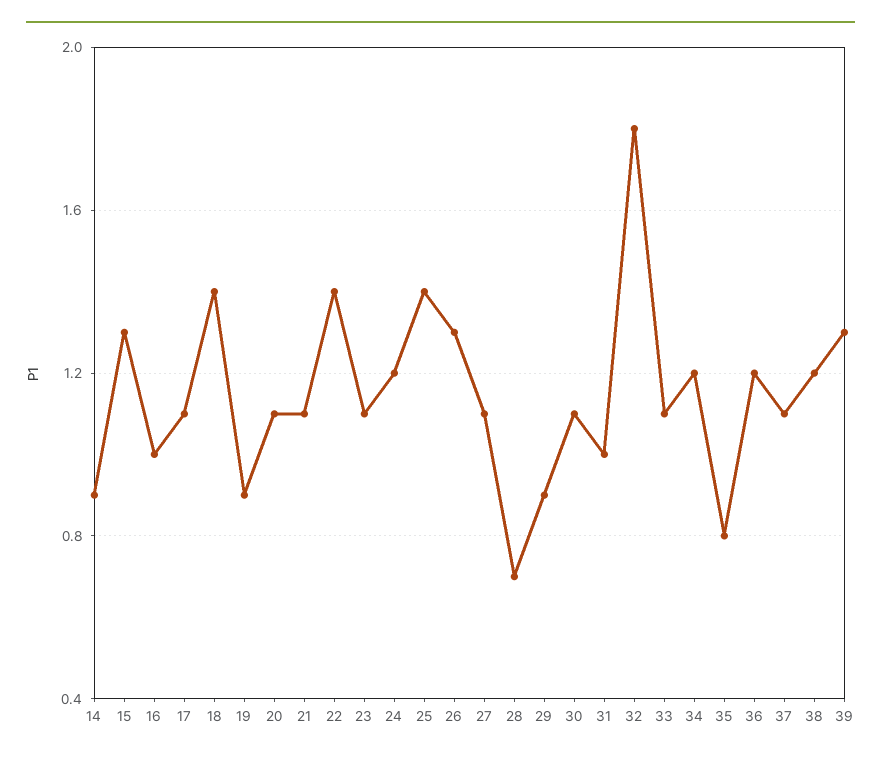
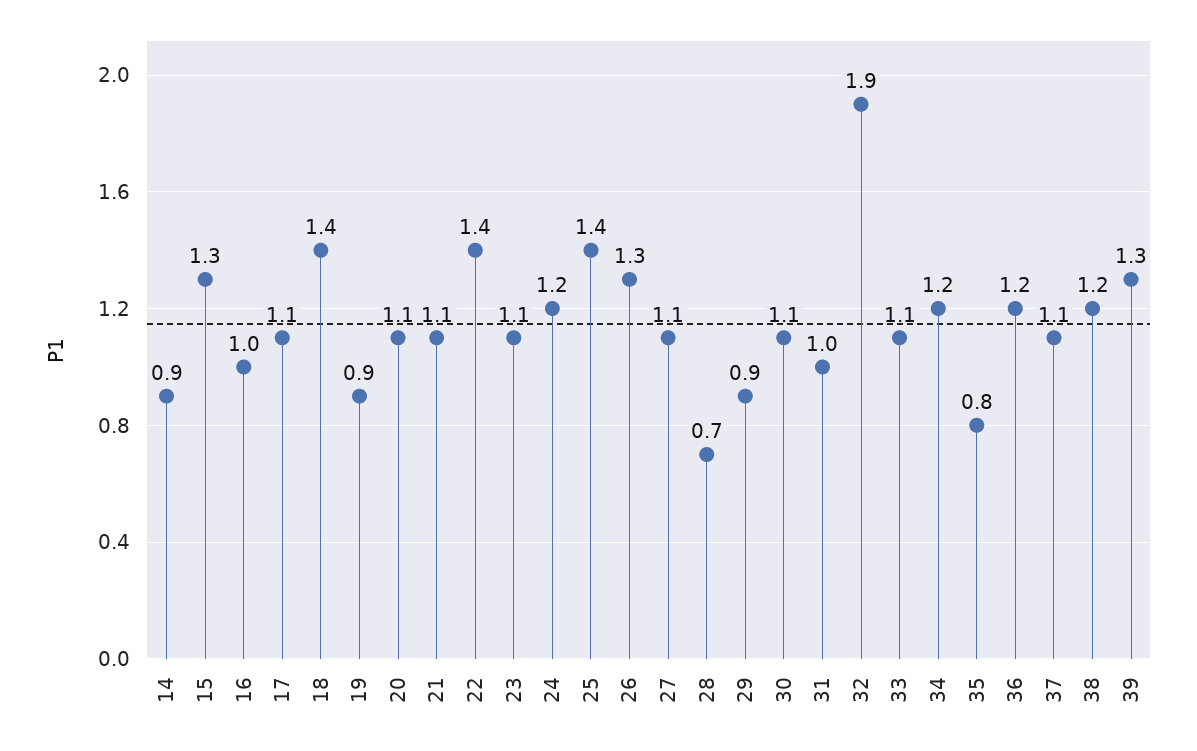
32: 1.8 -> 1.9

